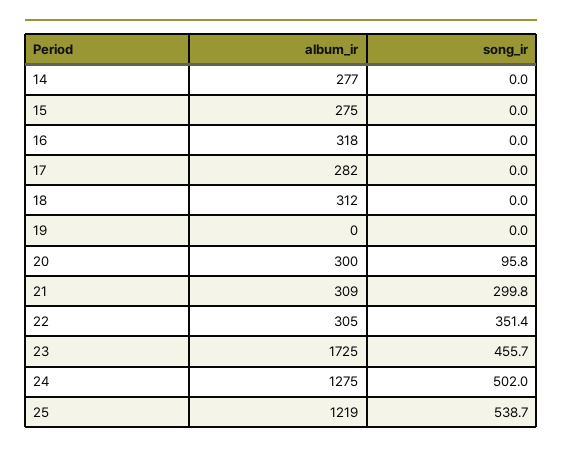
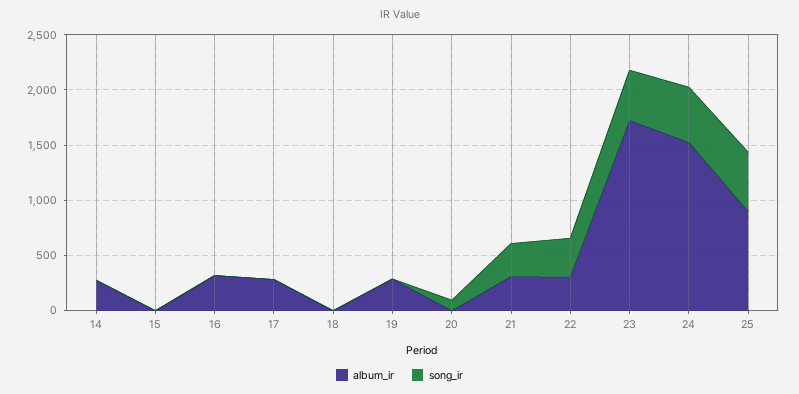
album_ir, 15: 275 -> 0
album_ir, 18: 312 -> 0
album_ir, 19: 0 -> 300
album_ir, 20: 300 -> 0
album_ir, 24: 1275 -> 1500
album_ir, 25: 1219 -> 900

